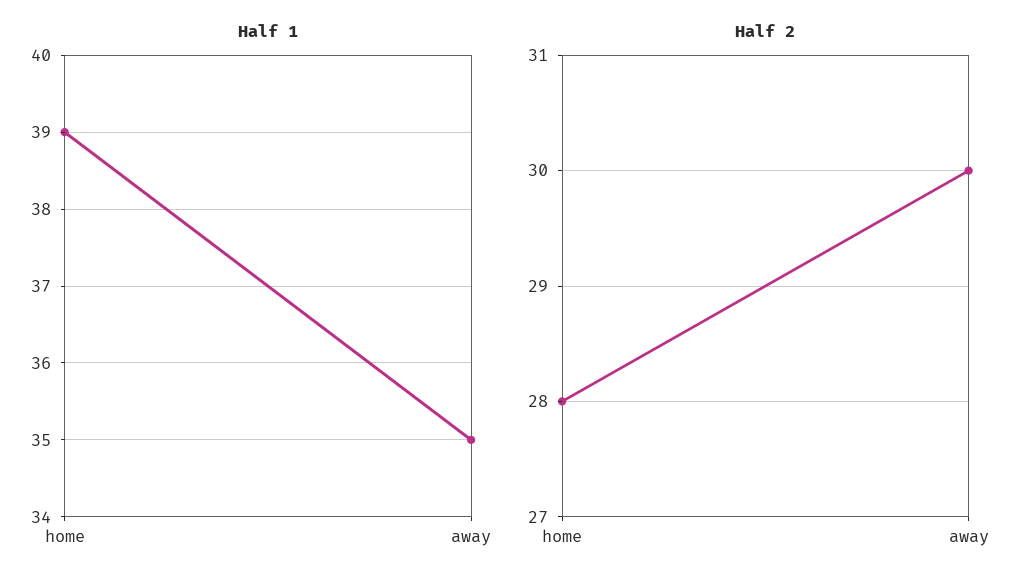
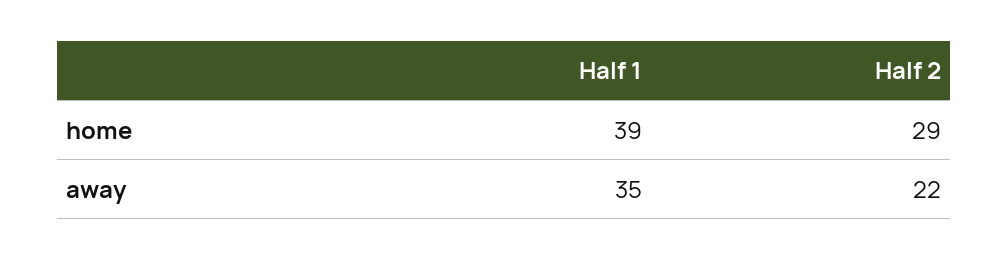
Half 2, home: 28 -> 29
Half 2, away: 30 -> 22

